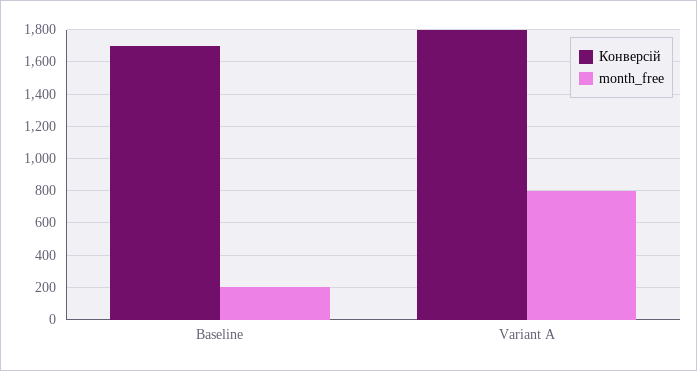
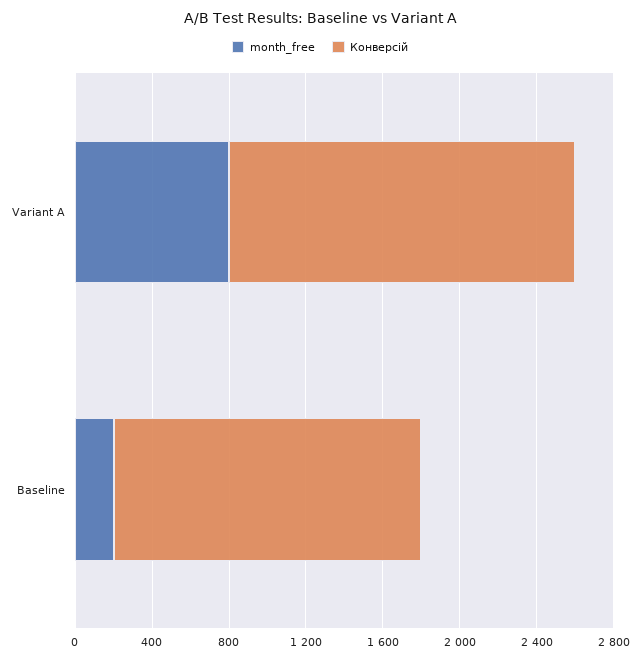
Конверсій, Baseline: 1700 -> 1600

